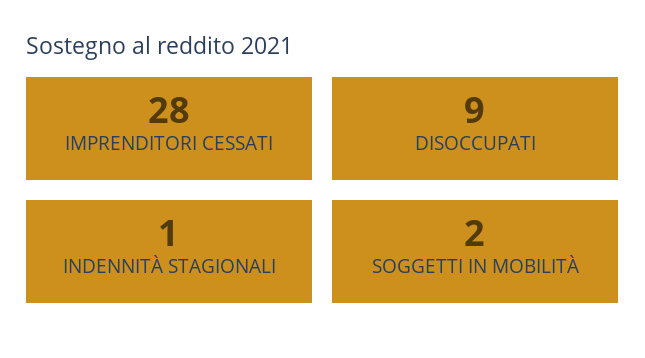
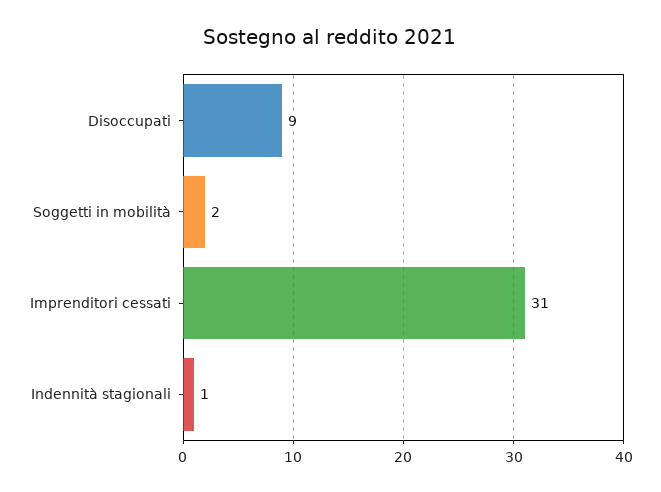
IMPRENDITORI CESSATI: 28 -> 31

